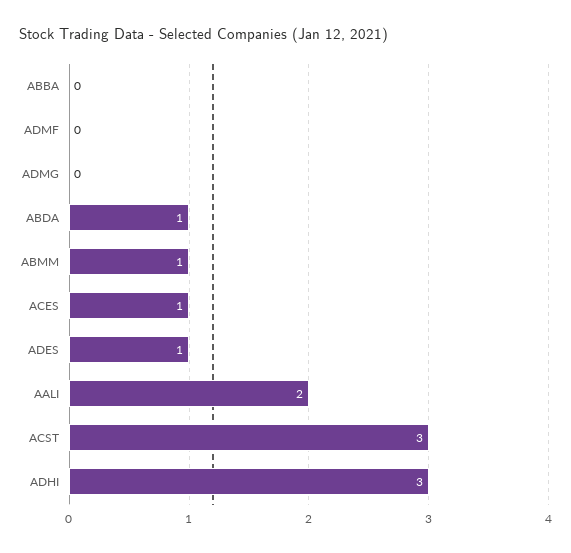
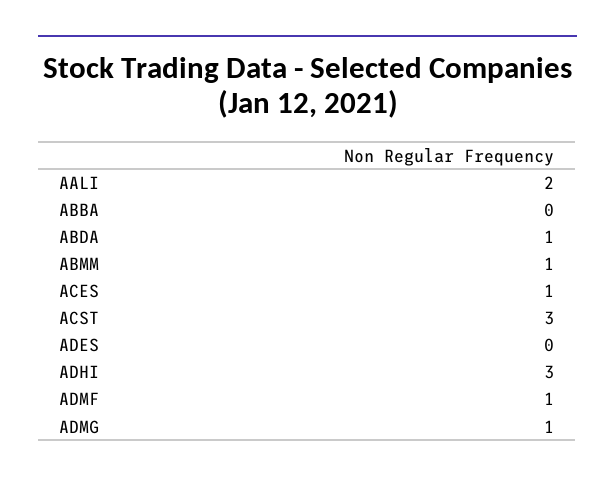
ADMF: 0 -> 1
ADMG: 0 -> 1
ADES: 1 -> 0

